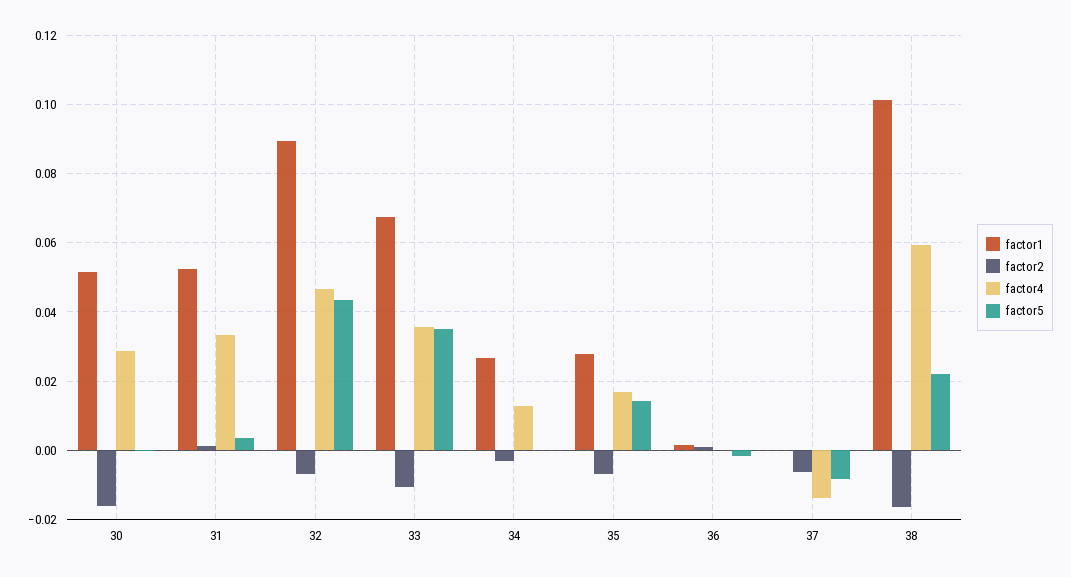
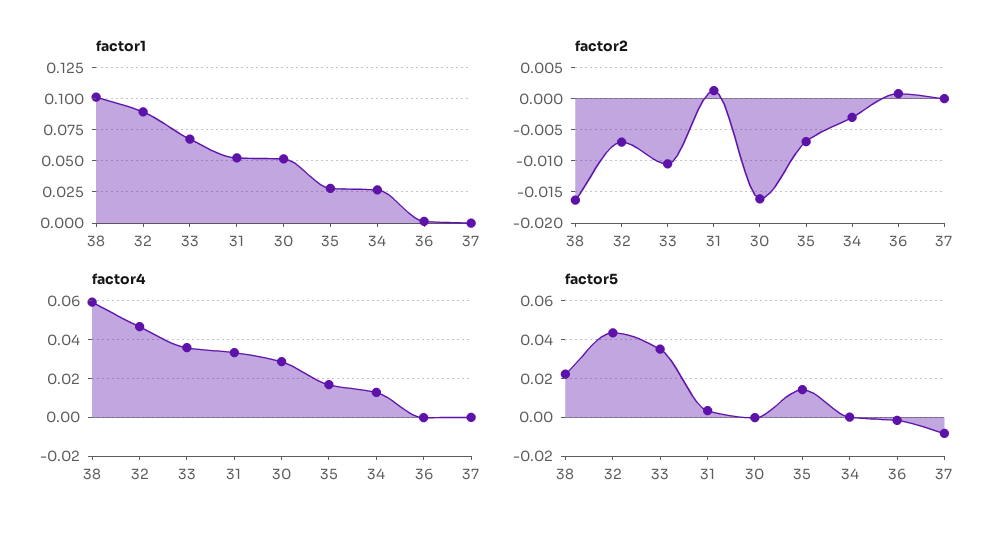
factor2, 37: -0.006 -> 0
factor4, 37: -0.014 -> 0

